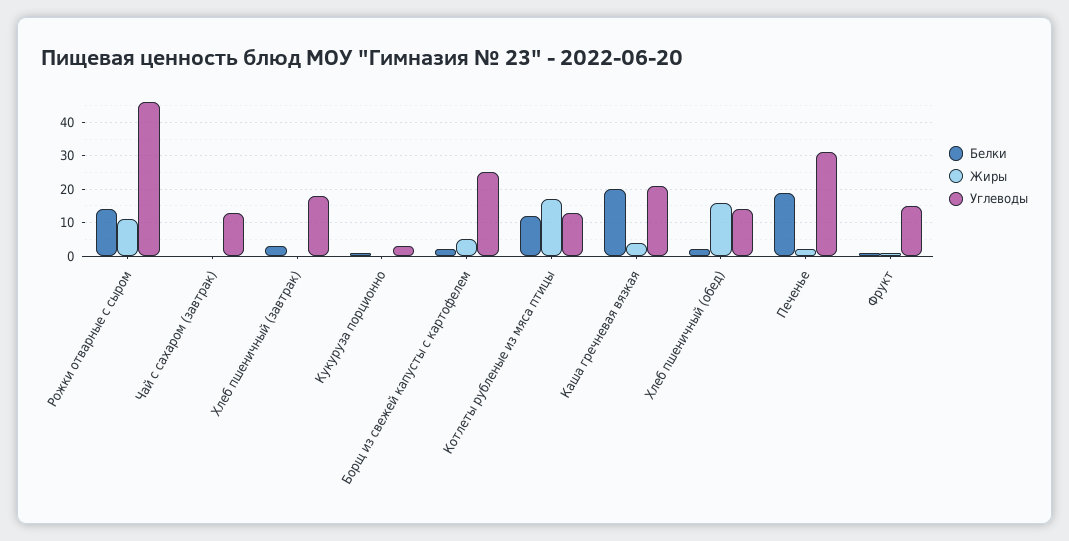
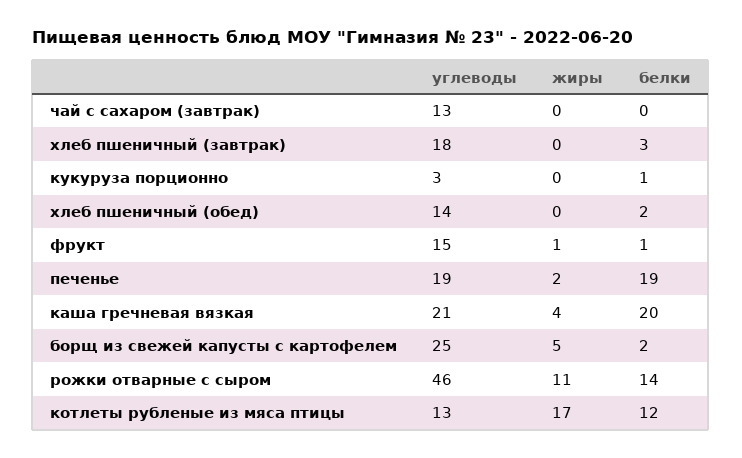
Жиры, Хлеб пшеничный (обед): 15 -> 0
Углеводы, Печенье: 30 -> 19

